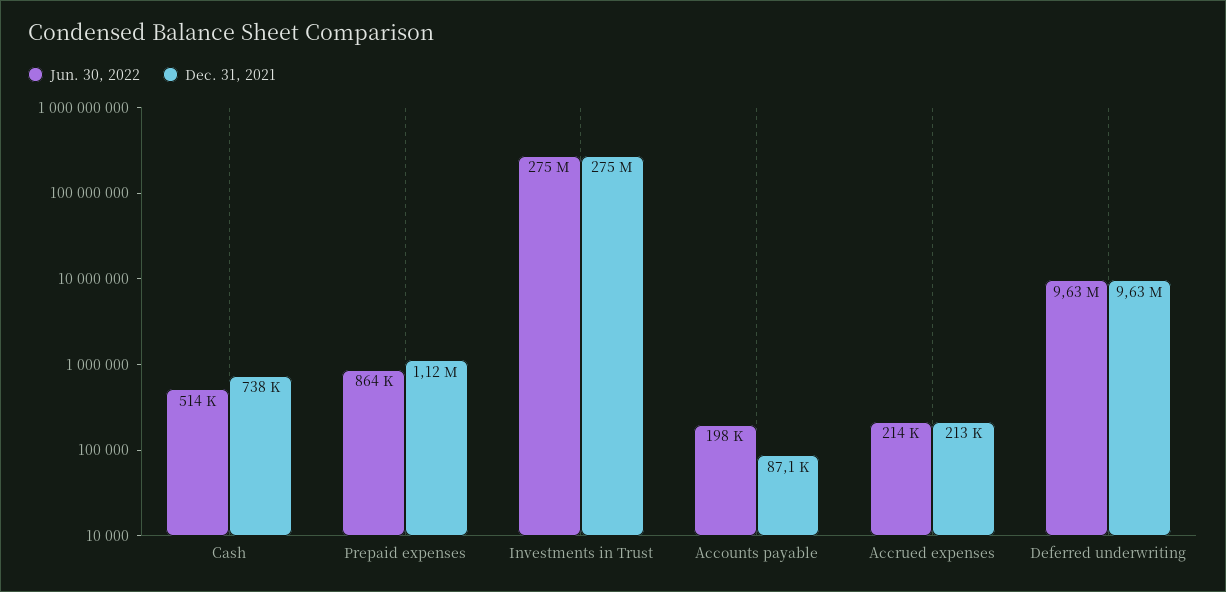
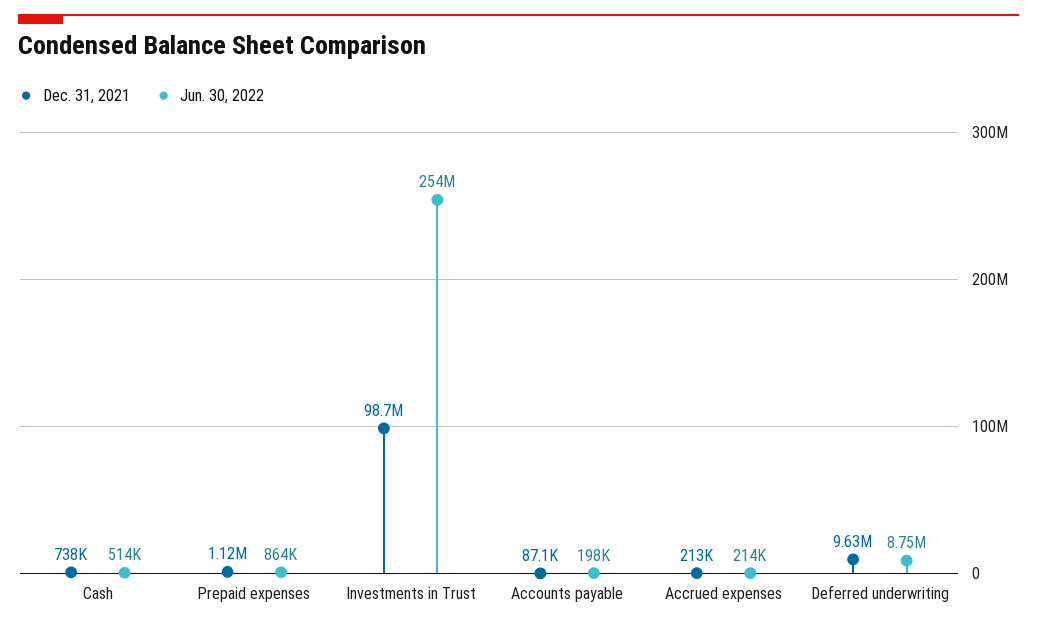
Jun. 30, 2022, Investments in Trust: 275000000 -> 254000000
Dec. 31, 2021, Investments in Trust: 275000000 -> 98700000
Jun. 30, 2022, Deferred underwriting: 9630000 -> 8750000

